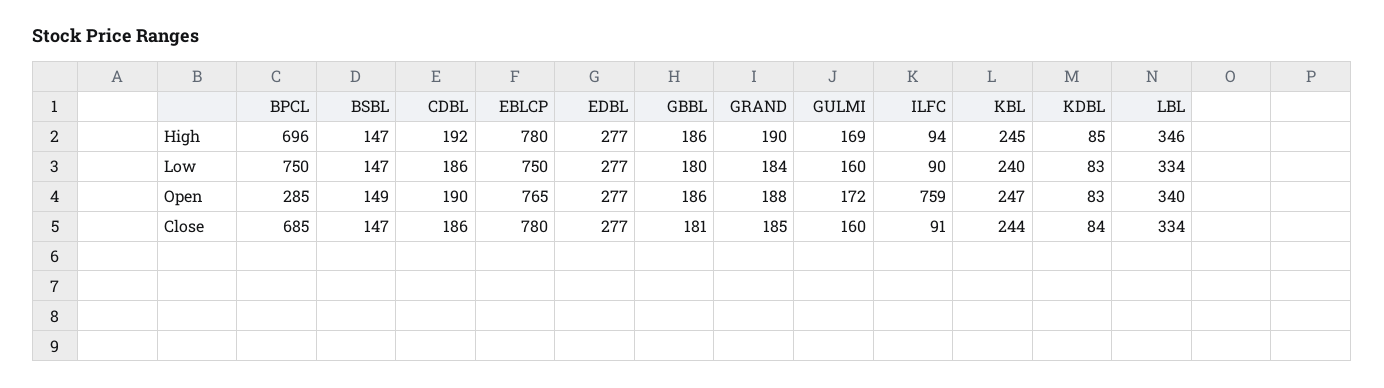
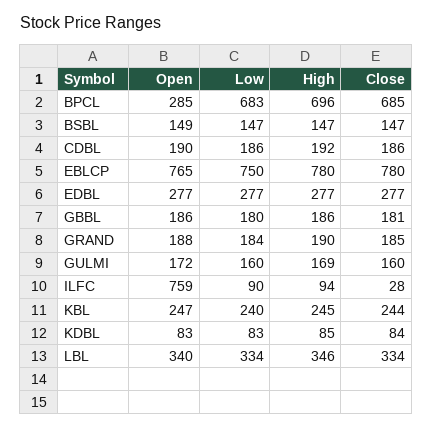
BPCL, Low: 750 -> 683
ILFC, Close: 91 -> 28

